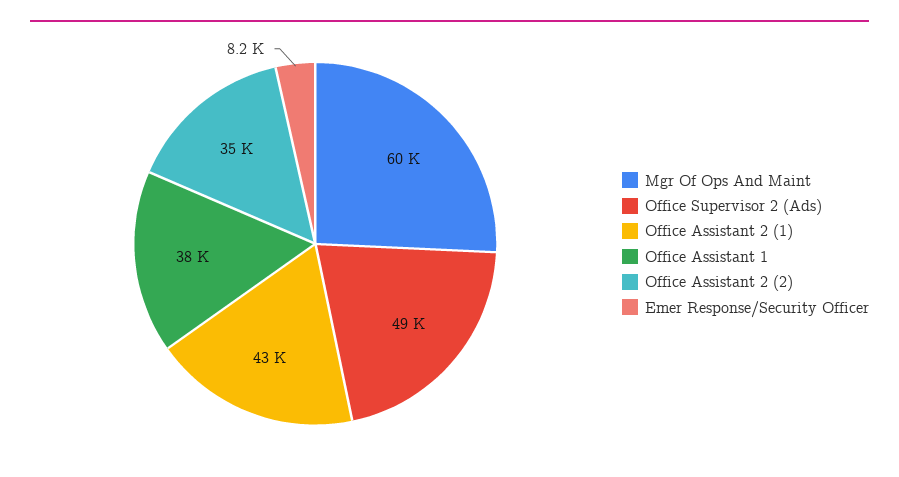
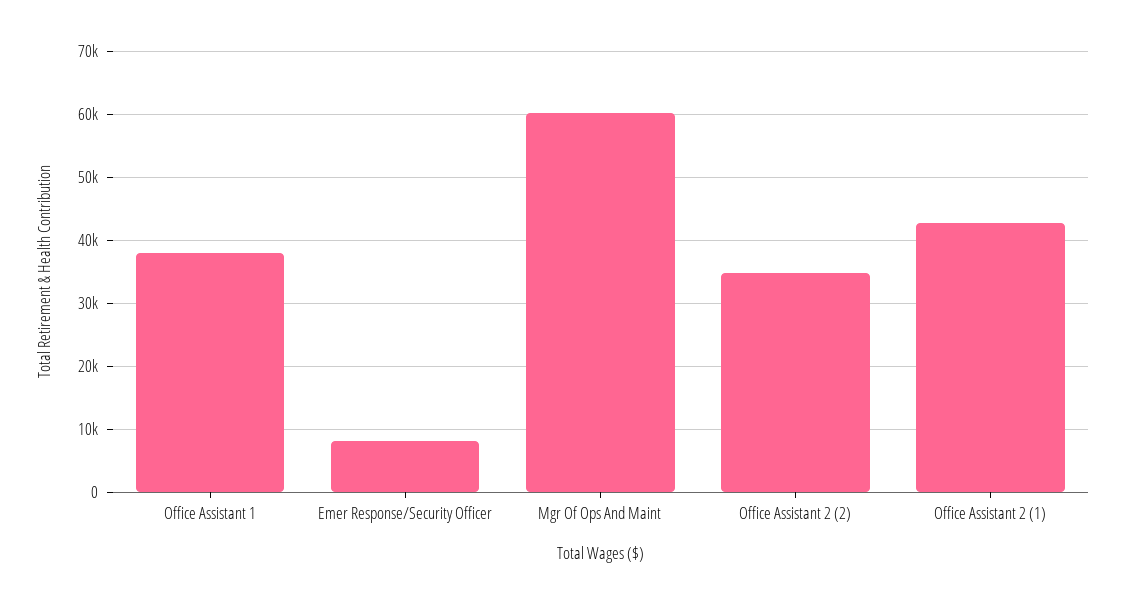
Office Supervisor 2 (Ads): 49000 -> none

